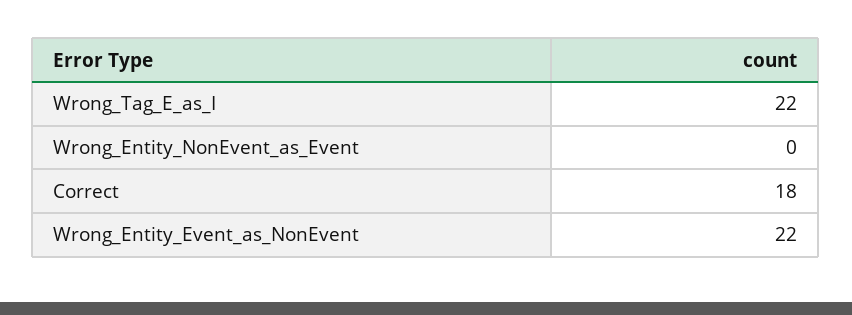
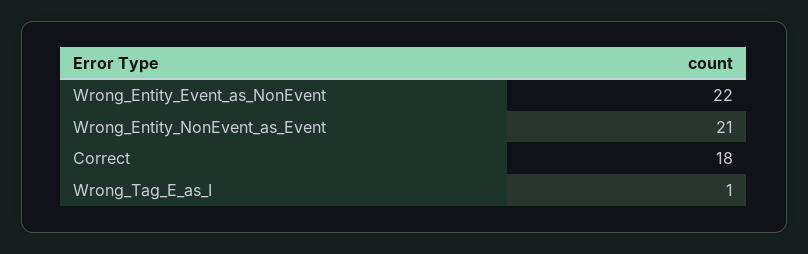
Wrong_Tag_E_as_I: 22 -> 1
Wrong_Entity_NonEvent_as_Event: 0 -> 21

